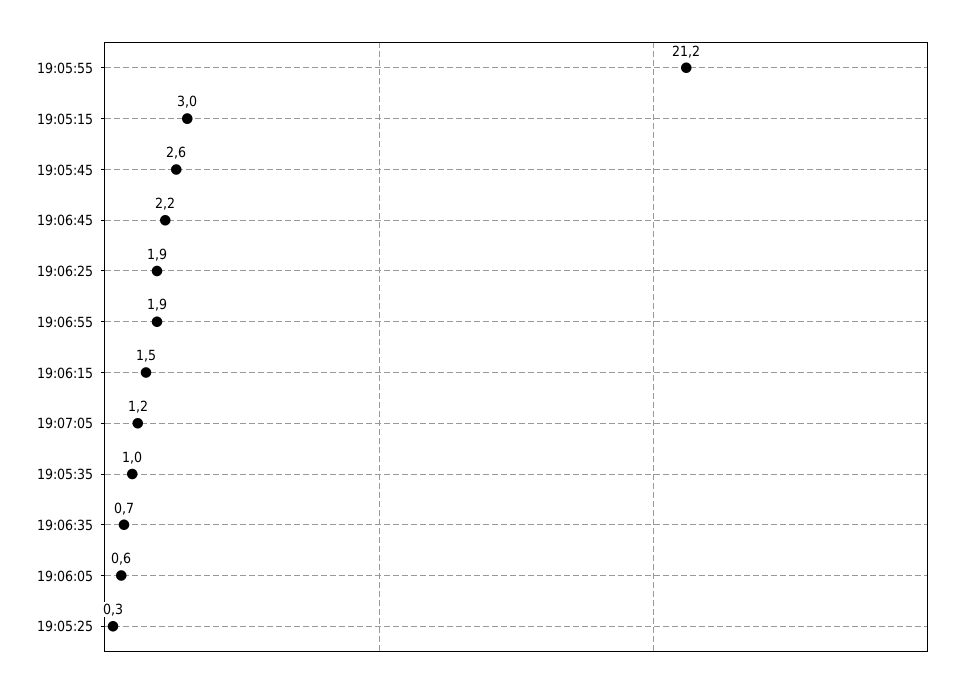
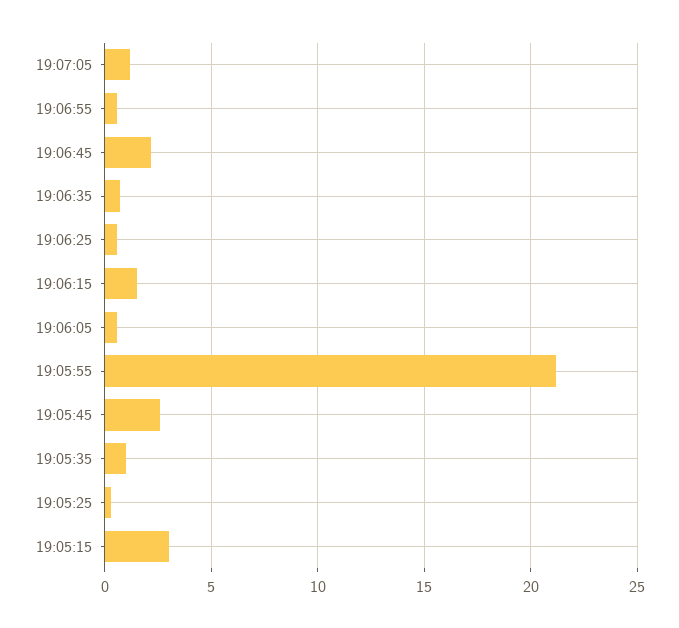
19:06:25: 1.9 -> 0.5
19:06:55: 1.9 -> 0.5

